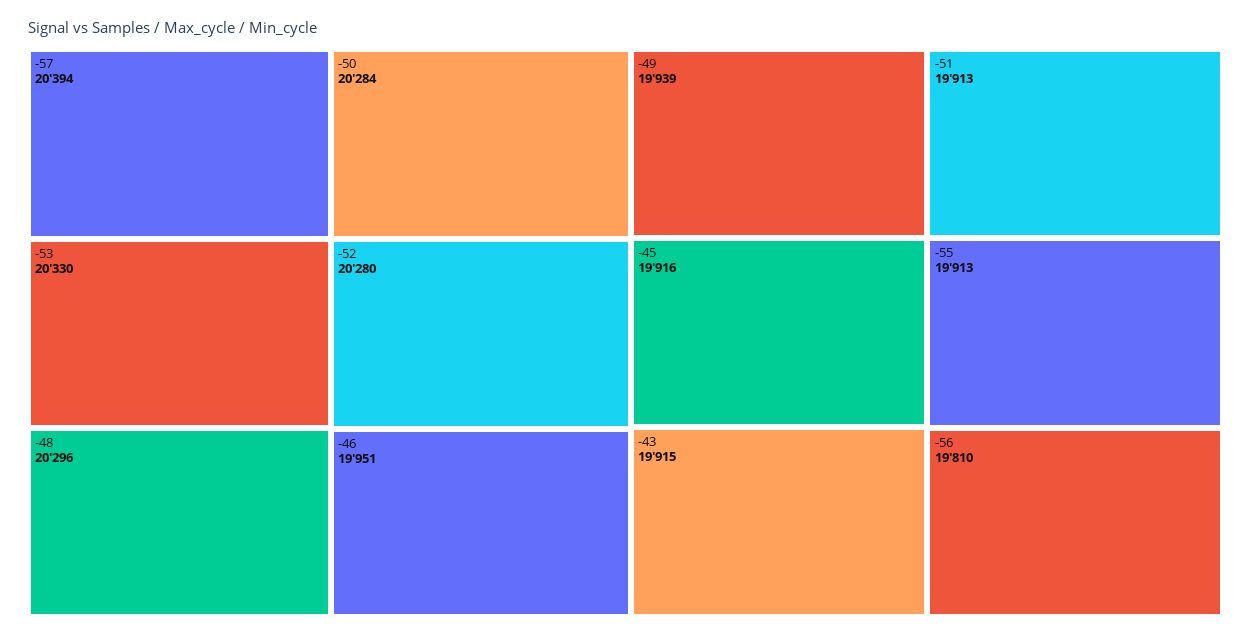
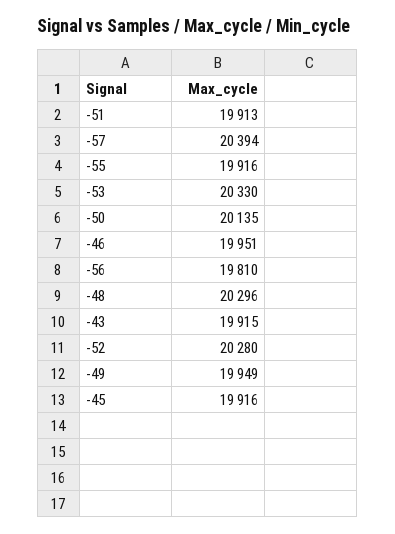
-50: 20284 -> 20135
-49: 19939 -> 19949
-55: 19913 -> 19916

